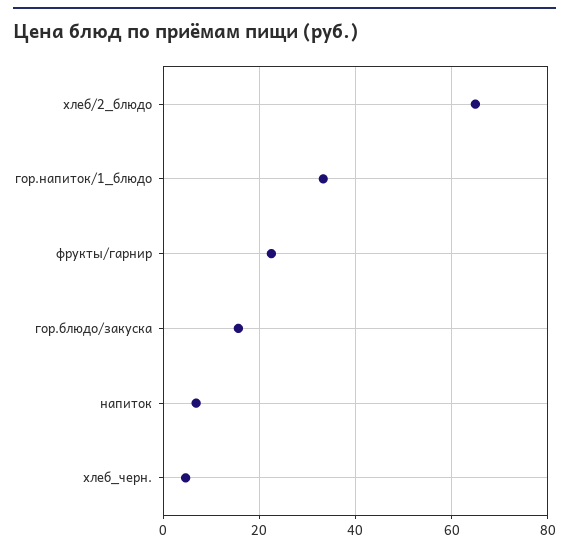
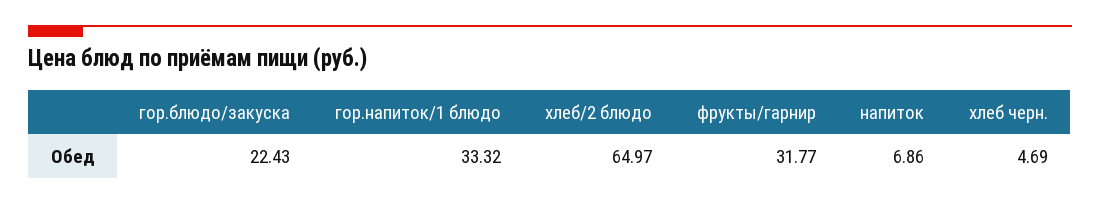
фрукты/гарнир: 22 -> 31.77
гор.блюдо/закуска: 16 -> 22.43

